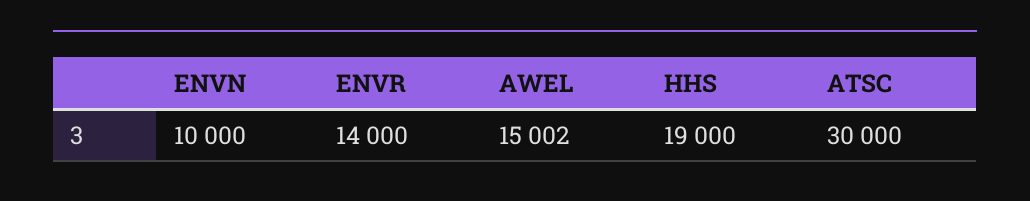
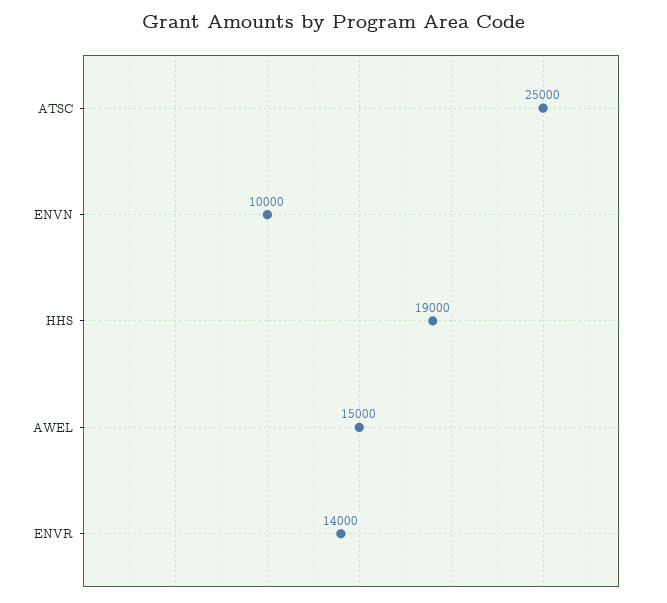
AWEL: 15002 -> 15000
ATSC: 30000 -> 25000

